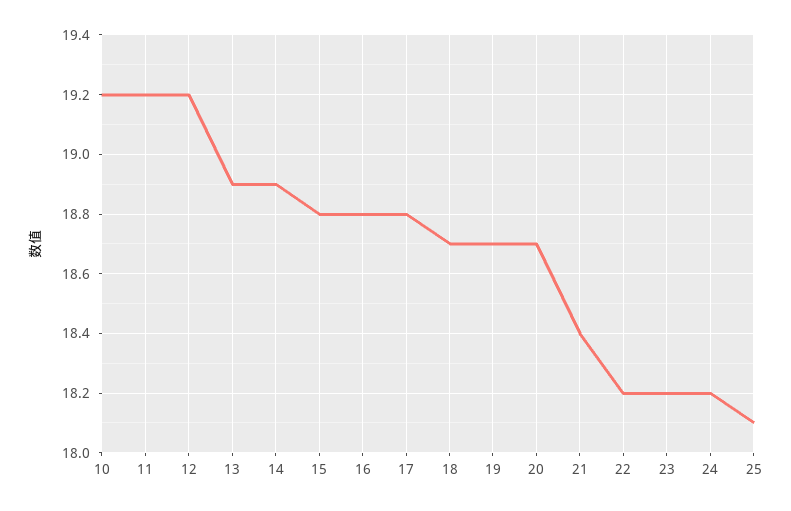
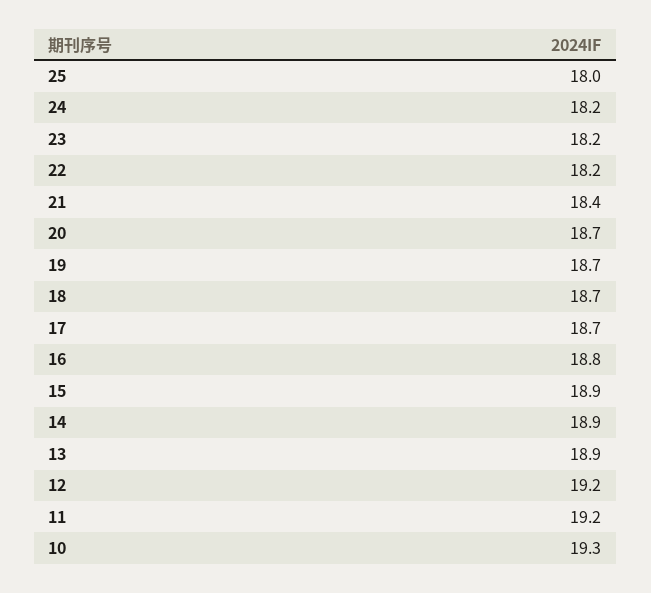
10: 19.2 -> 19.3
15: 18.8 -> 18.9
17: 18.8 -> 18.7
25: 18.1 -> 18

